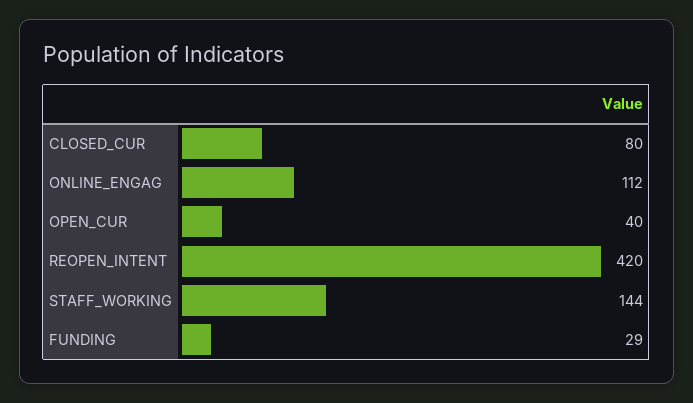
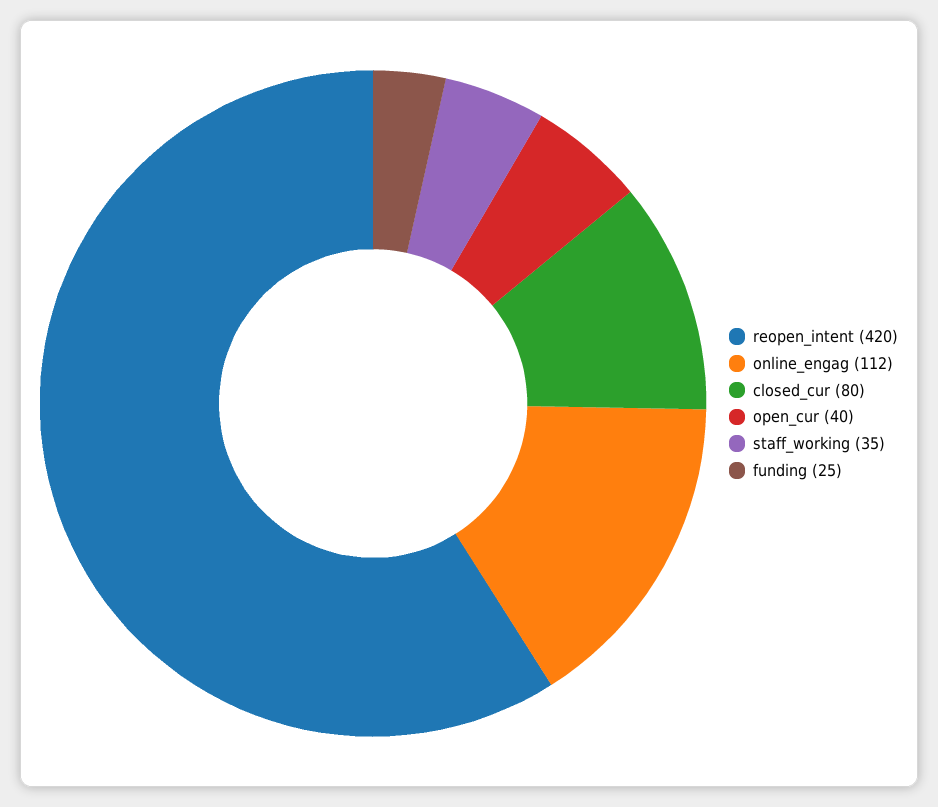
STAFF_WORKING: 144 -> 35
FUNDING: 29 -> 25

